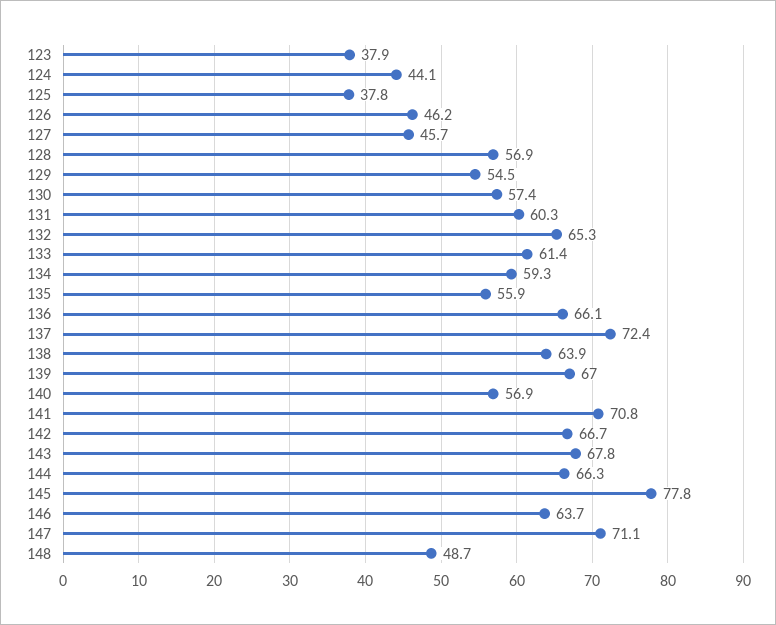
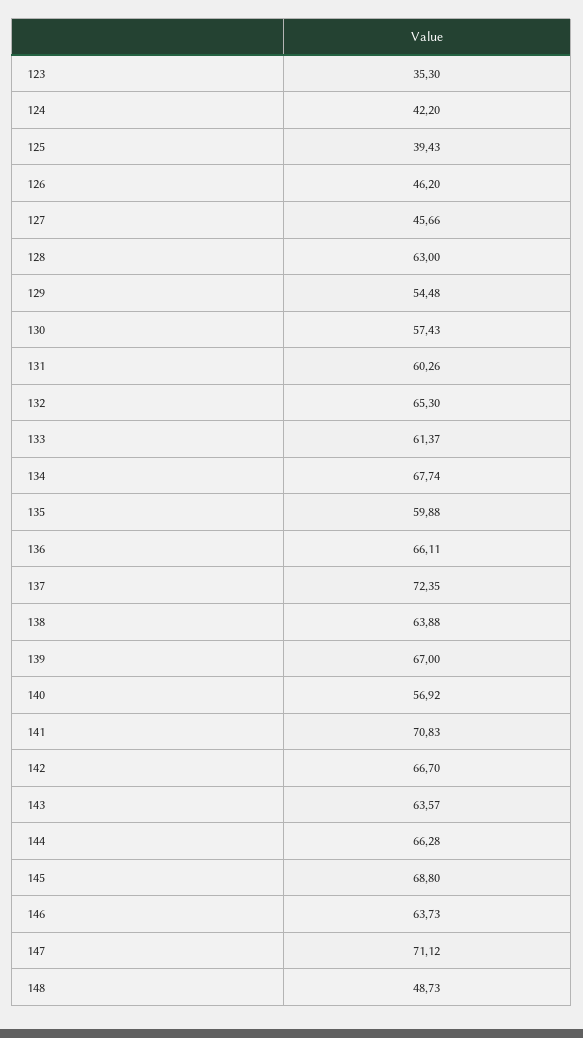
123: 37.9 -> 35.3
124: 44.1 -> 42.2
125: 37.8 -> 39.43
128: 56.9 -> 63
134: 59.3 -> 67.74
135: 55.9 -> 59.88
143: 67.8 -> 63.57
145: 77.8 -> 68.8

